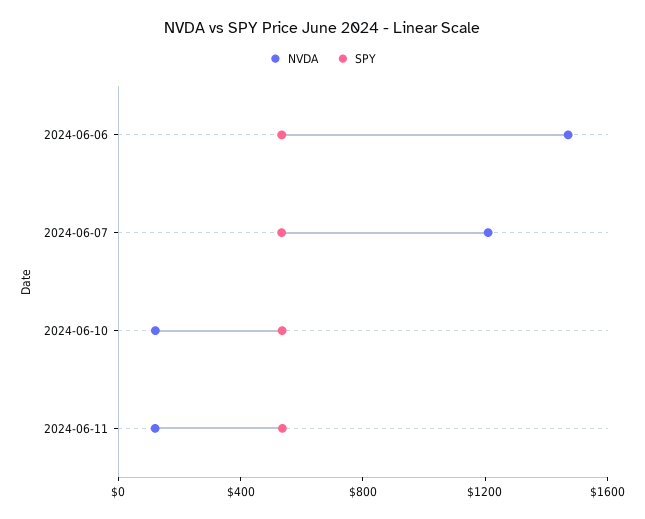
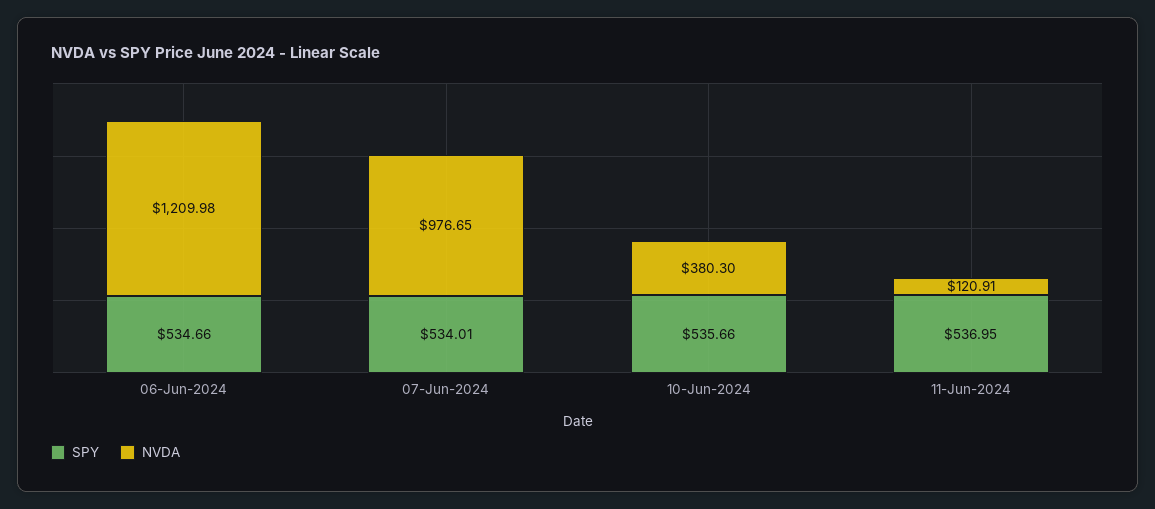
NVDA, 2024-06-06: 1500 -> 1209.98
NVDA, 2024-06-07: 1200 -> 976.65
NVDA, 2024-06-10: 100 -> 380.3

